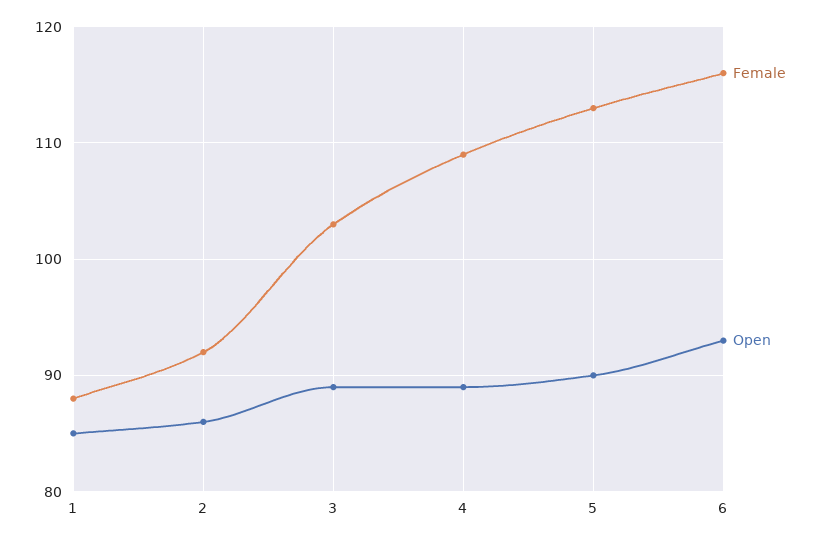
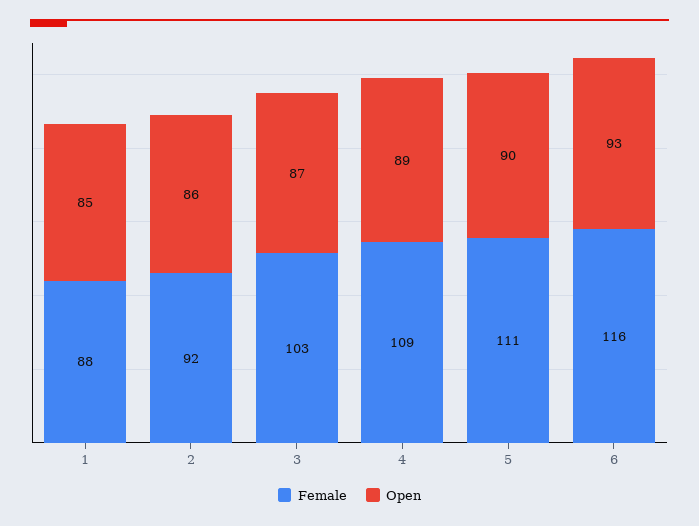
Open, 3: 89 -> 87
Female, 5: 113 -> 111

